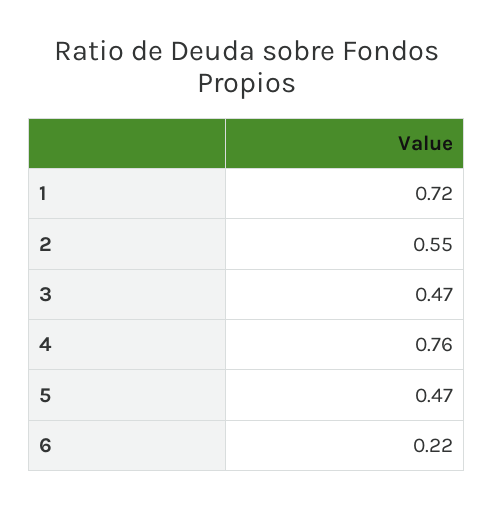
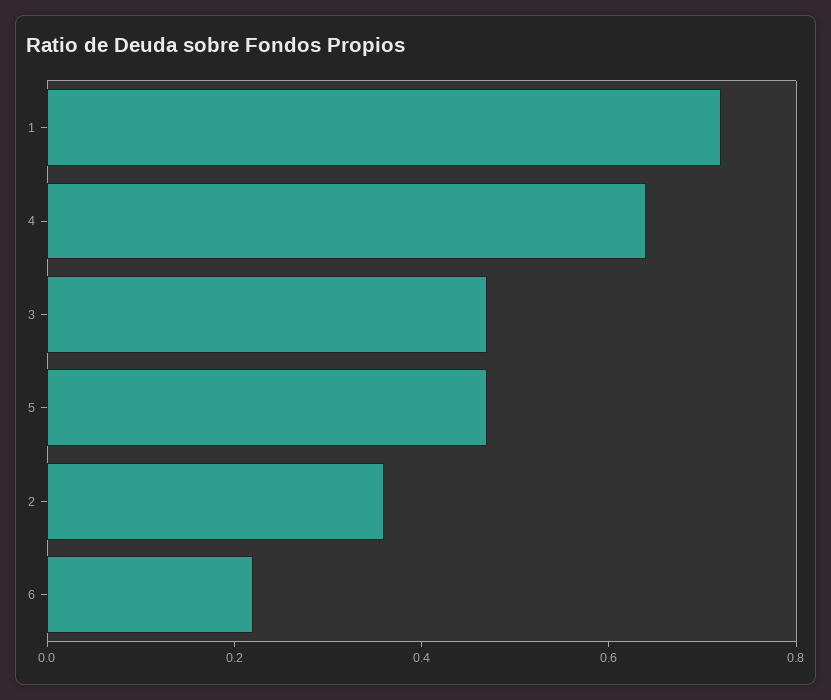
2: 0.55 -> 0.35
4: 0.76 -> 0.65

